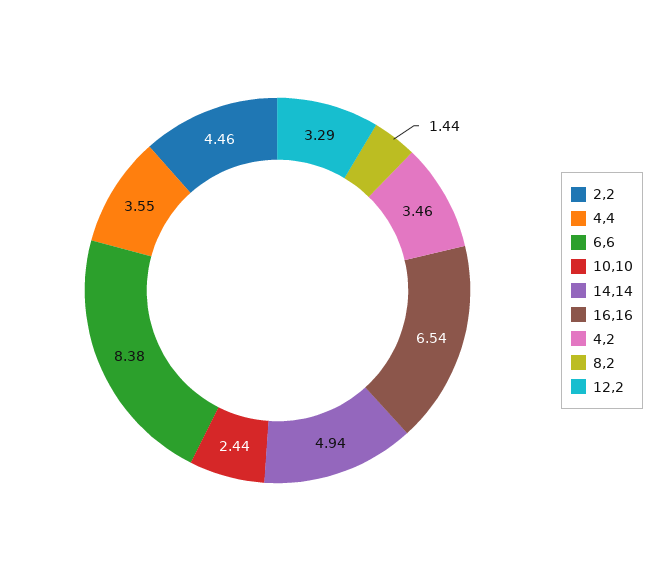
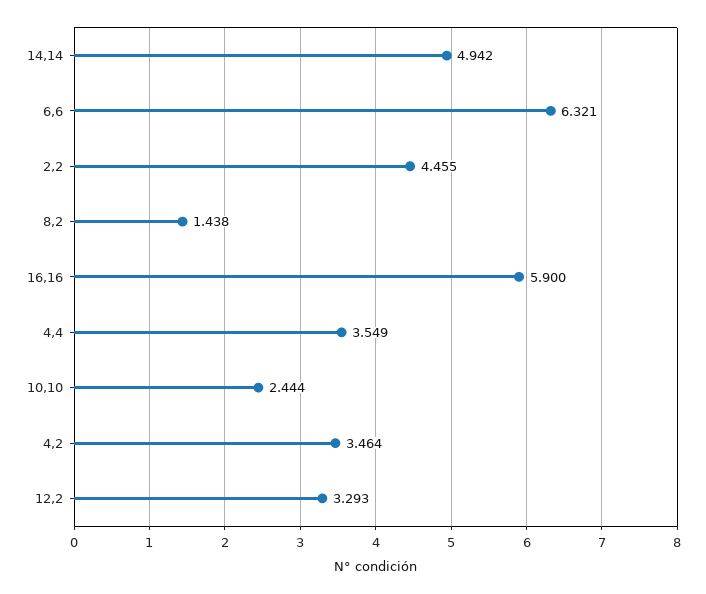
6,6: 8.38 -> 6.321
16,16: 6.54 -> 5.9

